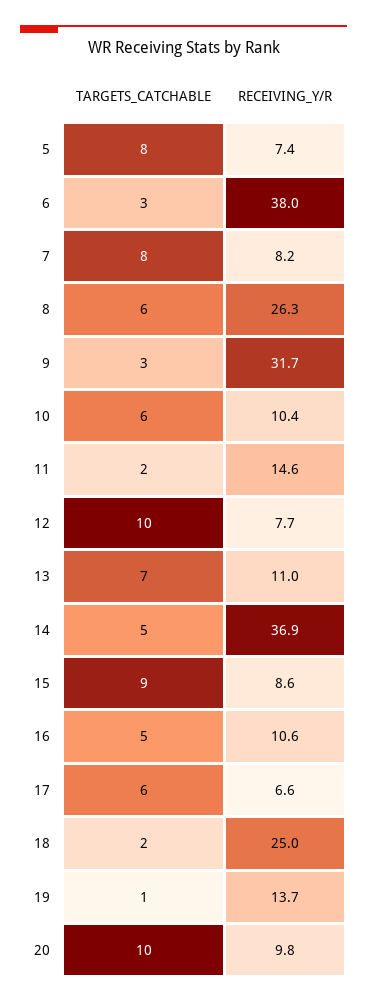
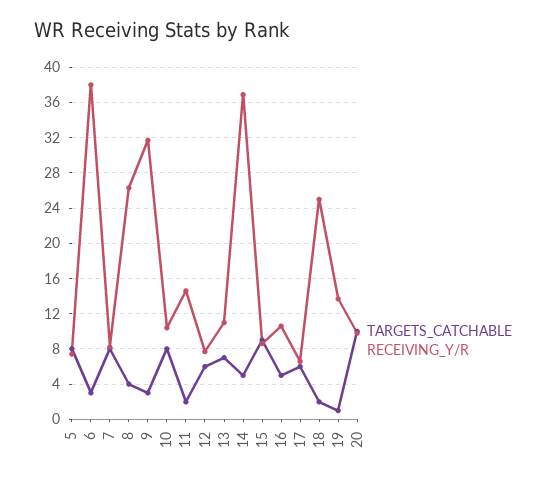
TARGETS_CATCHABLE, 8: 6 -> 4
TARGETS_CATCHABLE, 10: 6 -> 8
TARGETS_CATCHABLE, 12: 10 -> 6

